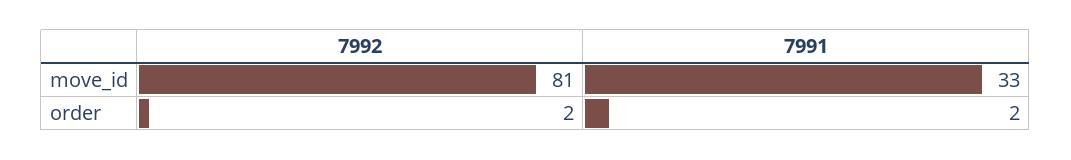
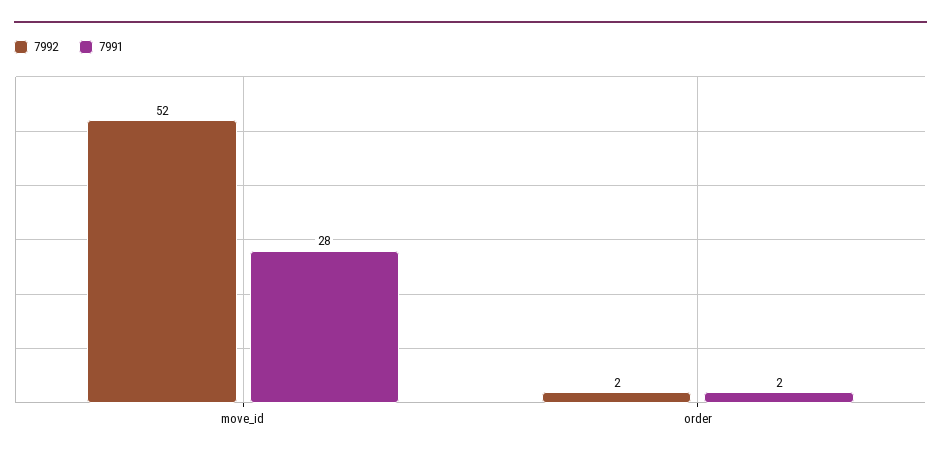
7992, move_id: 81 -> 52
7991, move_id: 33 -> 28

